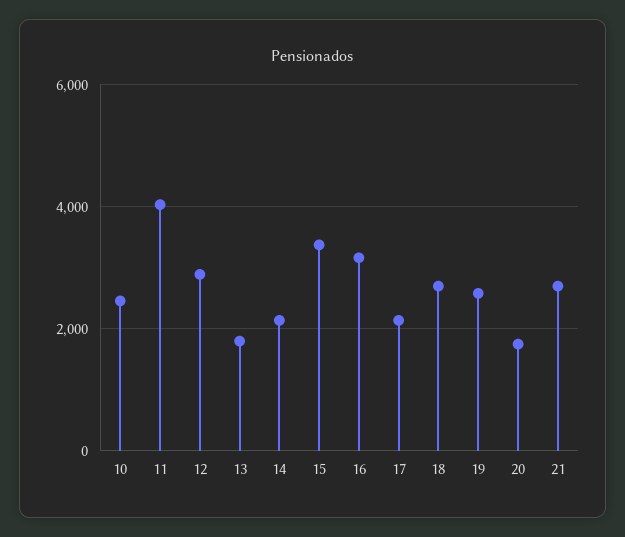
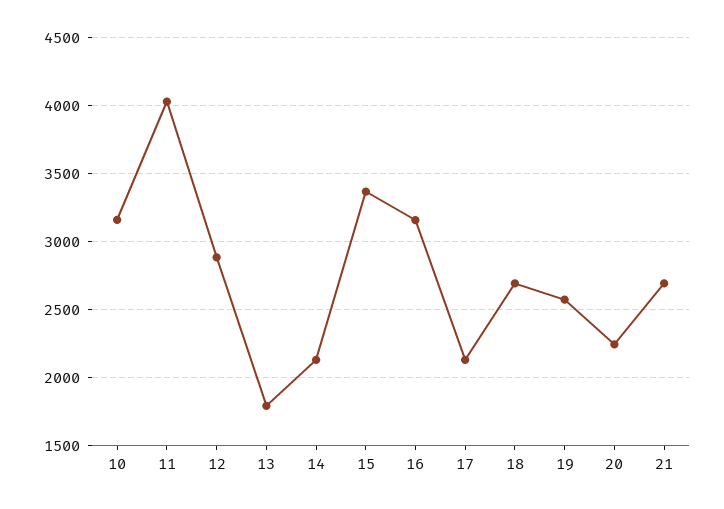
10: 2400 -> 3150
20: 1800 -> 2250

